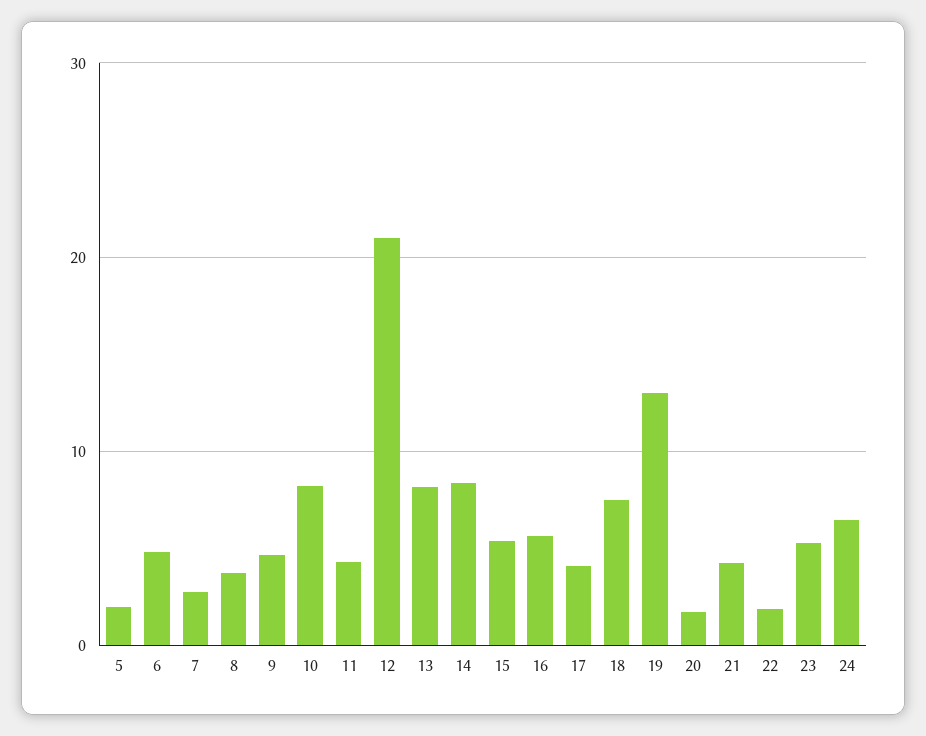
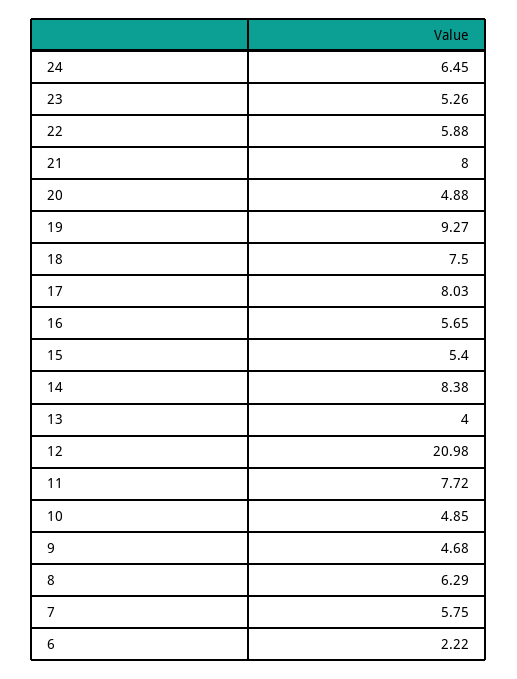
5: 2 -> none
6: 5 -> 2.22
7: 3 -> 5.75
8: 4 -> 6.29
10: 8 -> 4.85
11: 4 -> 7.72
13: 8 -> 4
17: 4 -> 8.03
19: 13 -> 9.27
20: 2 -> 4.88
21: 4 -> 8
22: 2 -> 5.88

